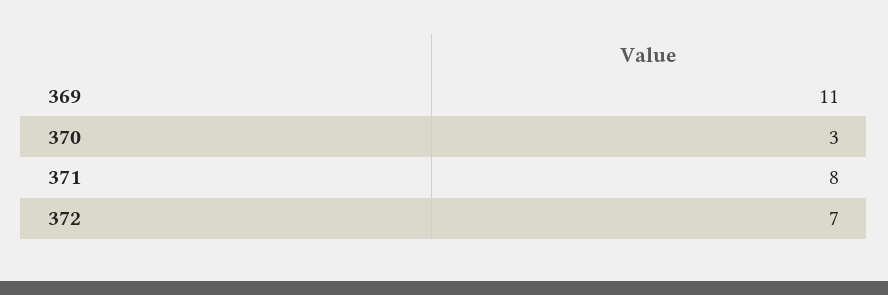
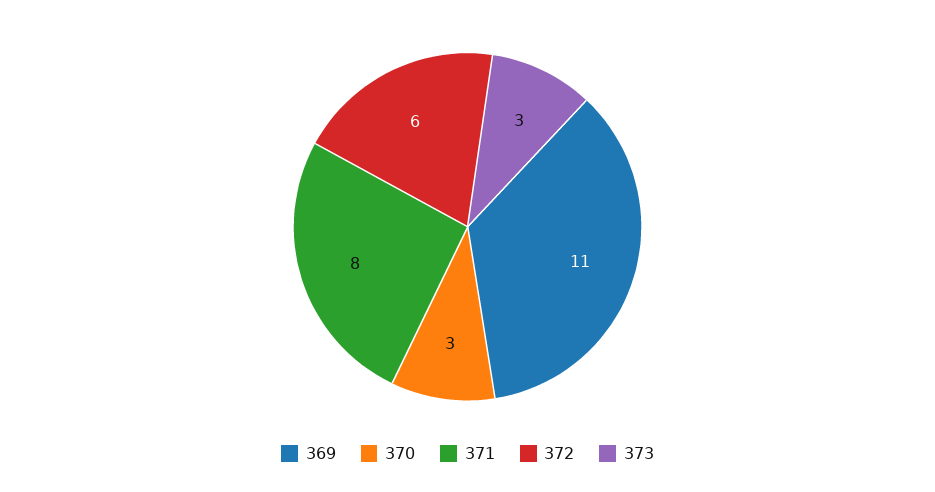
372: 7 -> 6
373: none -> 3

